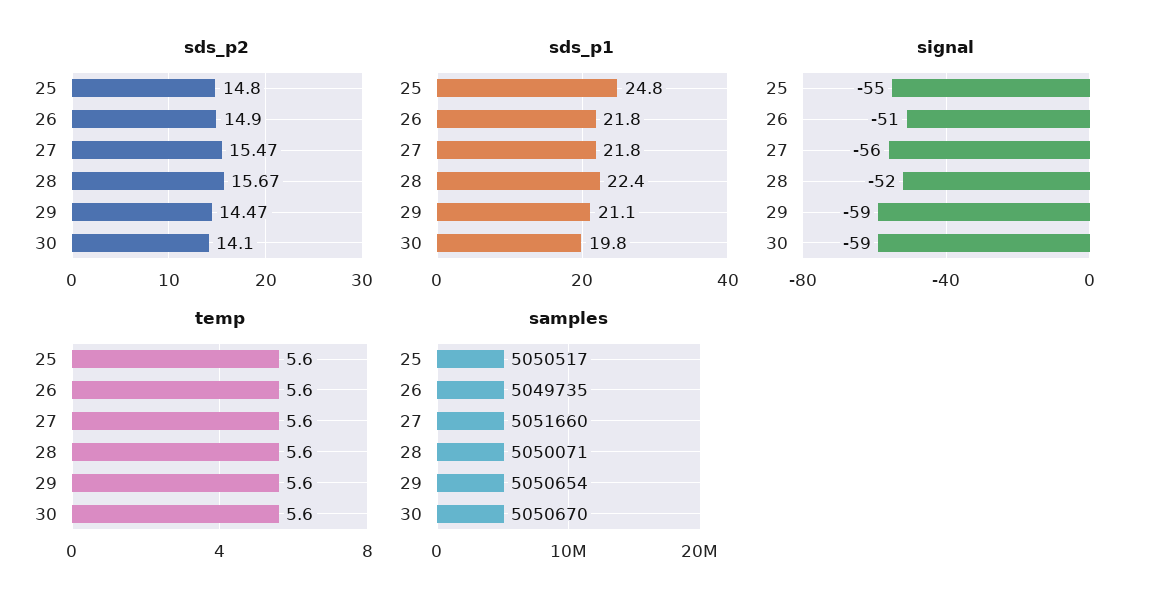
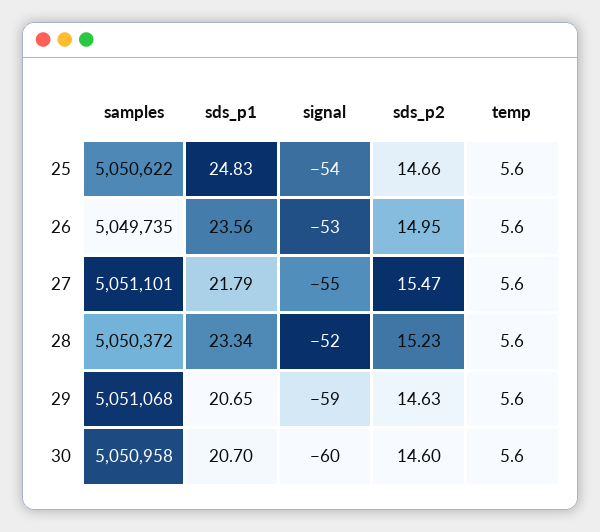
sds_p2, 25: 14.8 -> 14.66
sds_p2, 26: 14.9 -> 14.95
sds_p2, 28: 15.67 -> 15.23
sds_p2, 29: 14.47 -> 14.63
sds_p2, 30: 14.1 -> 14.6
sds_p1, 26: 21.8 -> 23.56
sds_p1, 28: 22.4 -> 23.34
sds_p1, 29: 21.1 -> 20.65
sds_p1, 30: 19.8 -> 20.7
signal, 25: -55 -> -54
signal, 26: -51 -> -53
signal, 27: -56 -> -55
signal, 30: -59 -> -60
samples, 25: 5050517 -> 5050622
samples, 27: 5051660 -> 5051101
samples, 28: 5050071 -> 5050372
samples, 29: 5050654 -> 5051068
samples, 30: 5050670 -> 5050958

